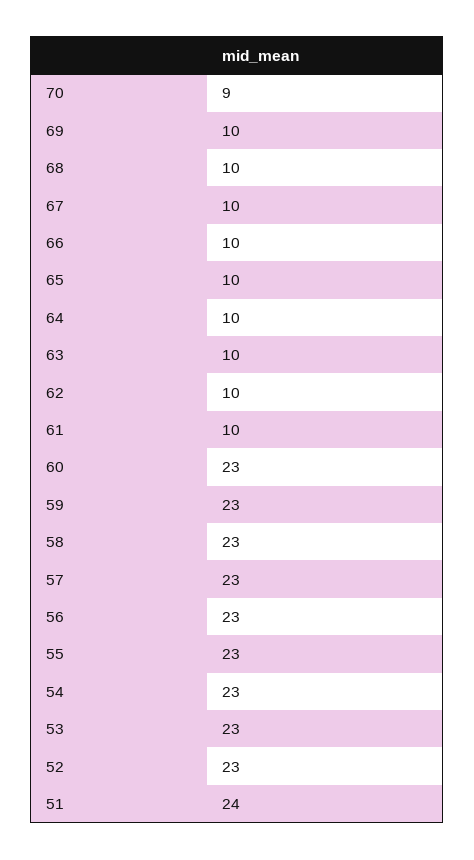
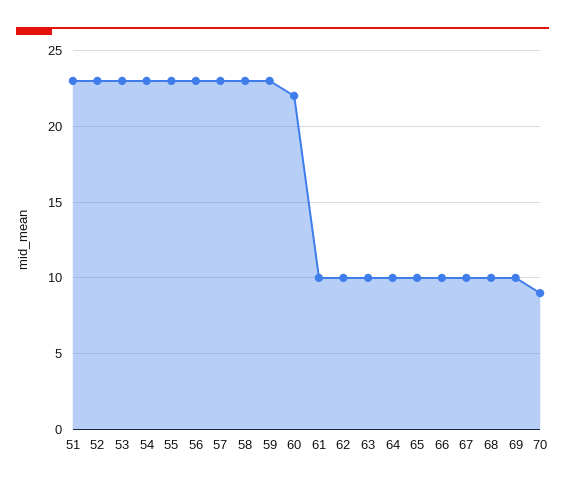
60: 23 -> 22
51: 24 -> 23

